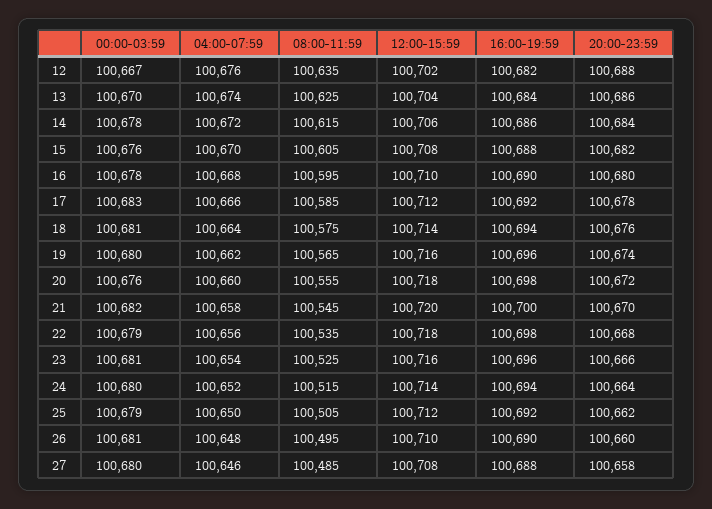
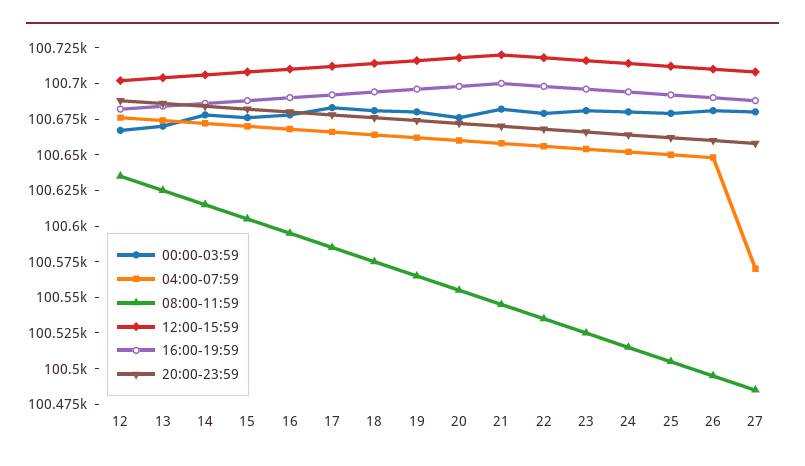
04:00-07:59, 27: 100646 -> 100575

